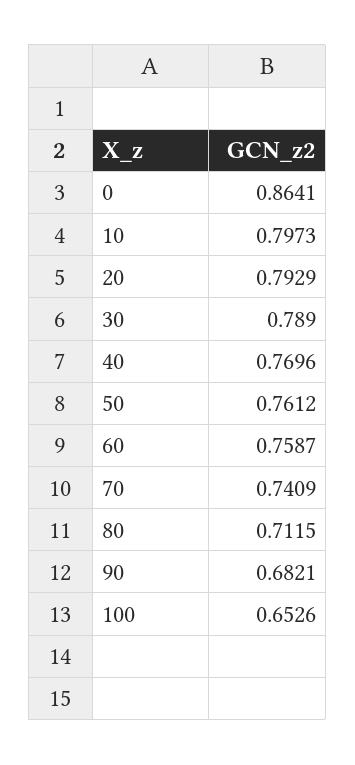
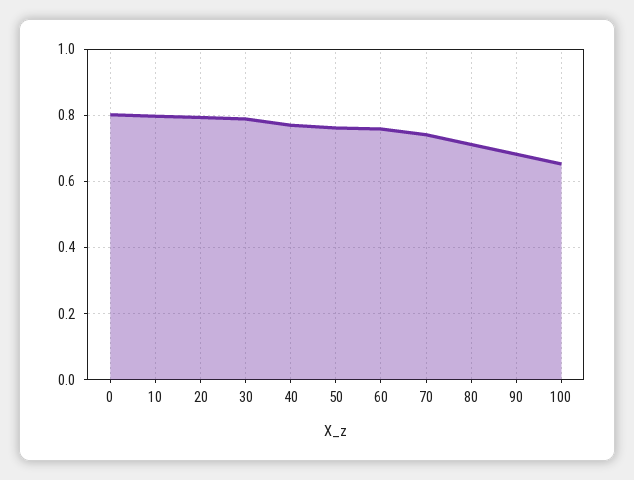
0: 0.8641 -> 0.8

